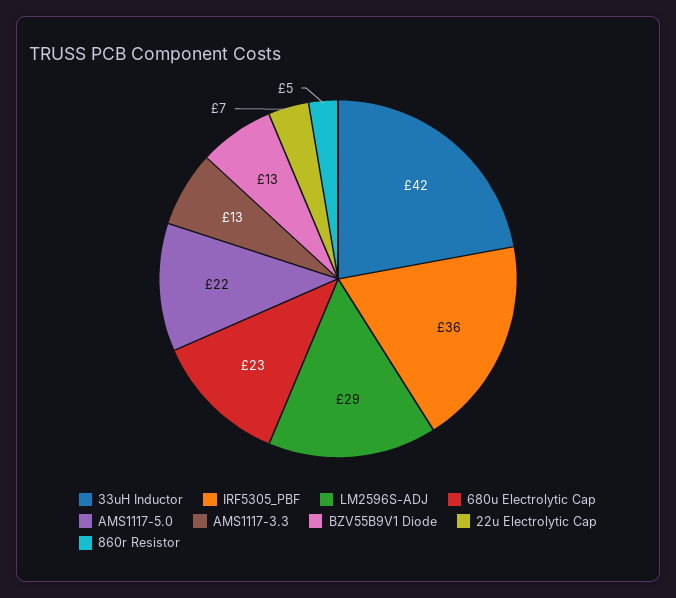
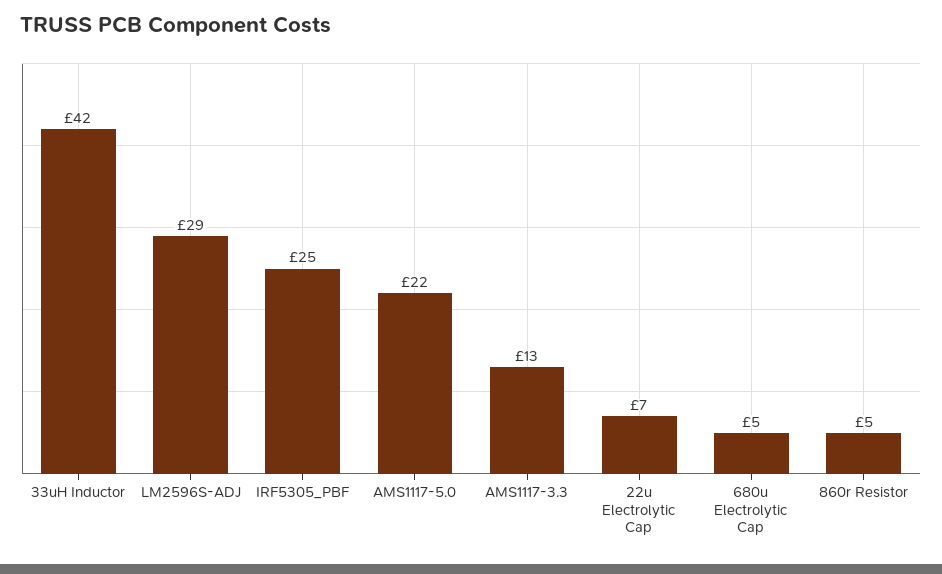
IRF5305_PBF: 36 -> 25
680u Electrolytic Cap: 23 -> 5
BZV55B9V1 Diode: 13 -> none

